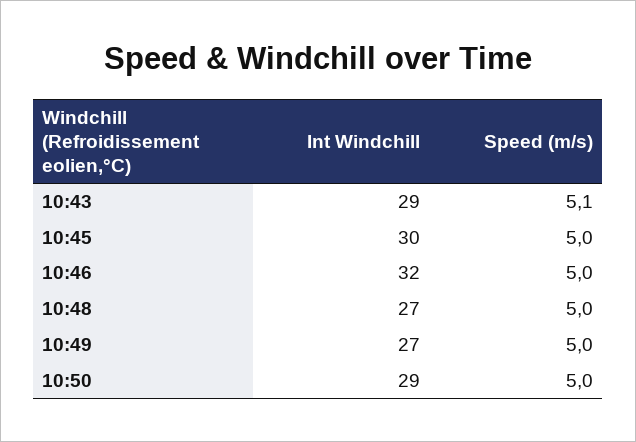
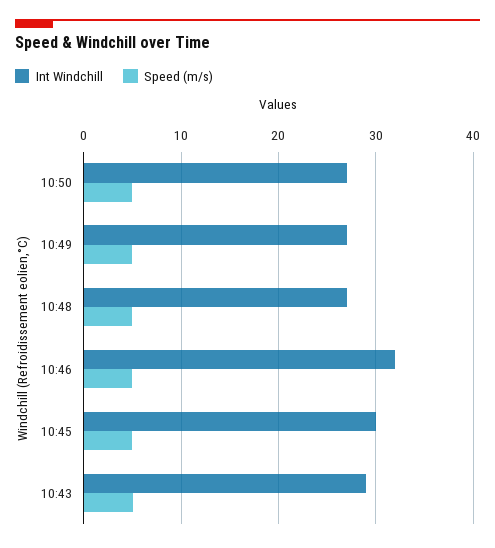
Int Windchill, 10:50: 29 -> 27

